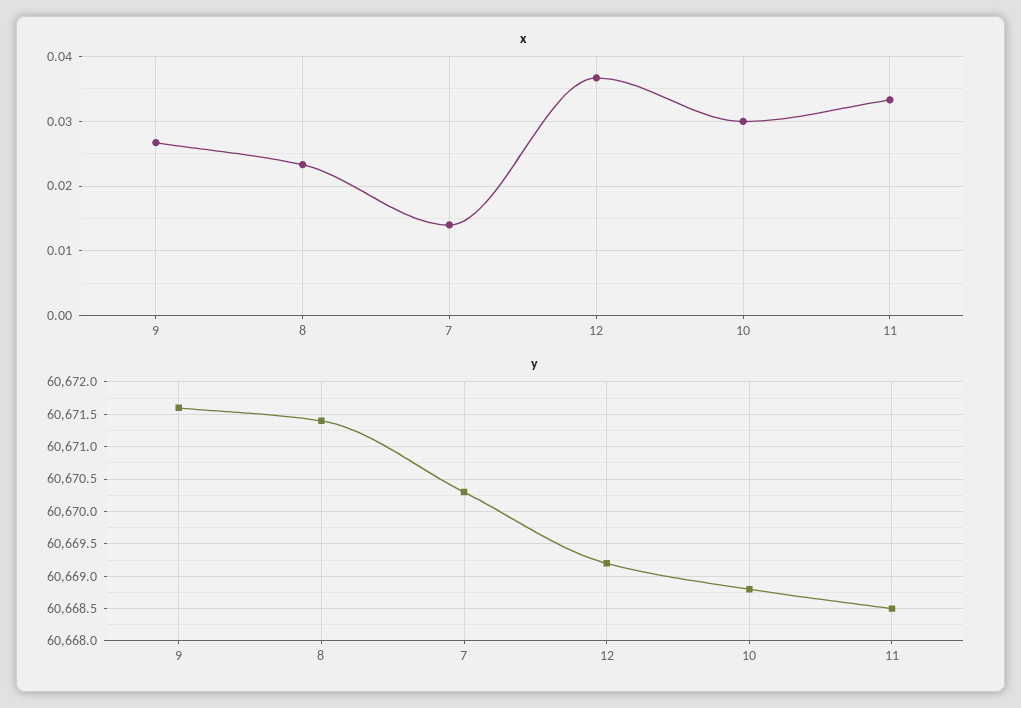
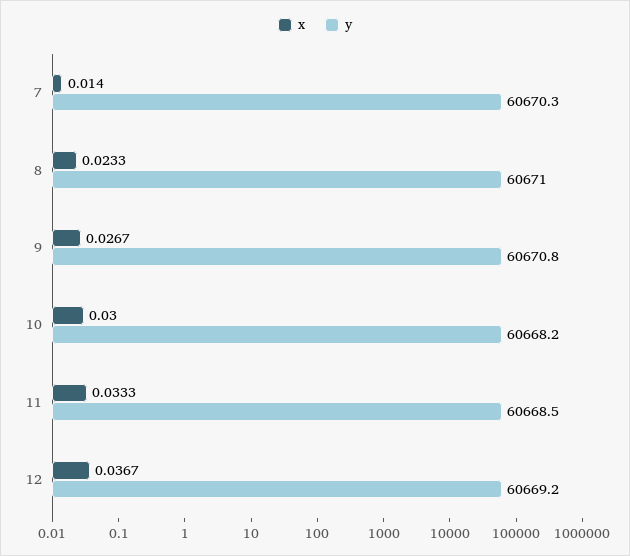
y, 9: 60671.6 -> 60670.8
y, 8: 60671.4 -> 60671
y, 10: 60668.8 -> 60668.2

